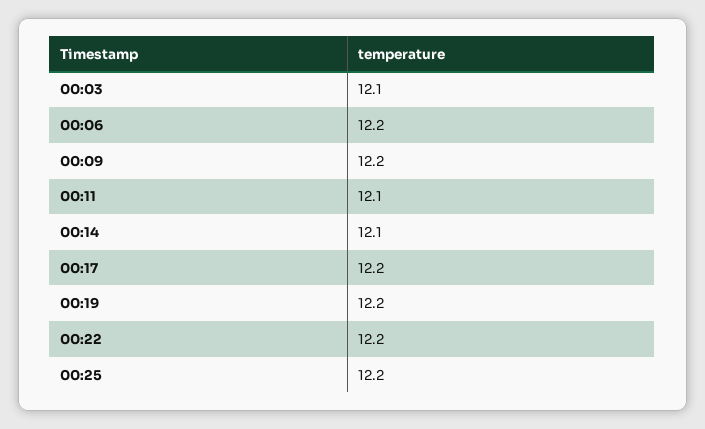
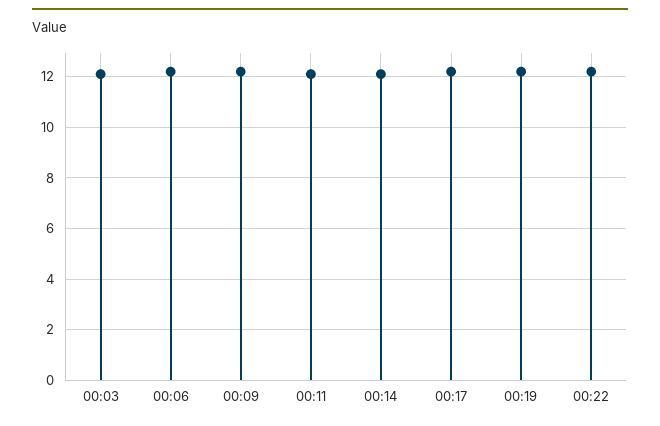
00:25: 12.2 -> none

